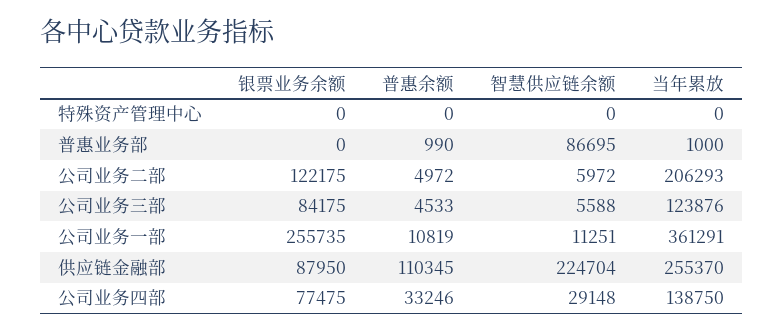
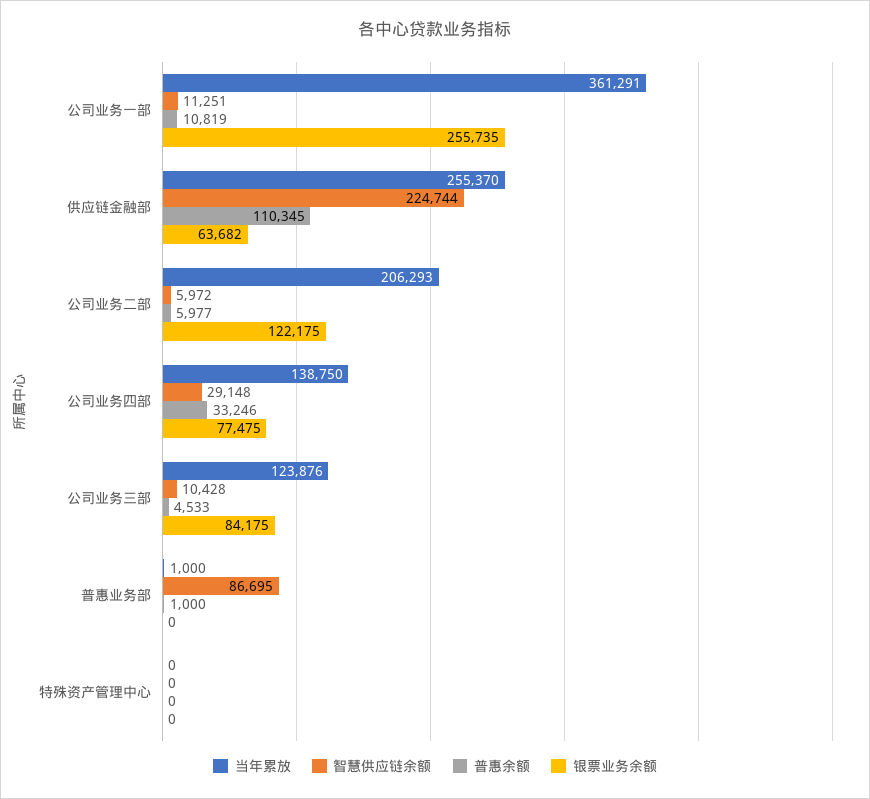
普惠余额, 普惠业务部: 990 -> 1000
普惠余额, 公司业务二部: 4972 -> 5977
智慧供应链余额, 公司业务三部: 5588 -> 10428
银票业务余额, 供应链金融部: 87950 -> 63682
智慧供应链余额, 供应链金融部: 224704 -> 224744

